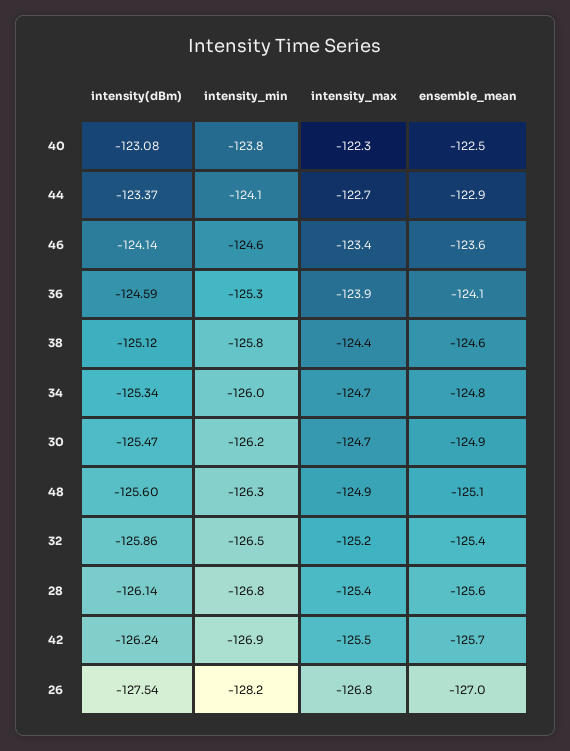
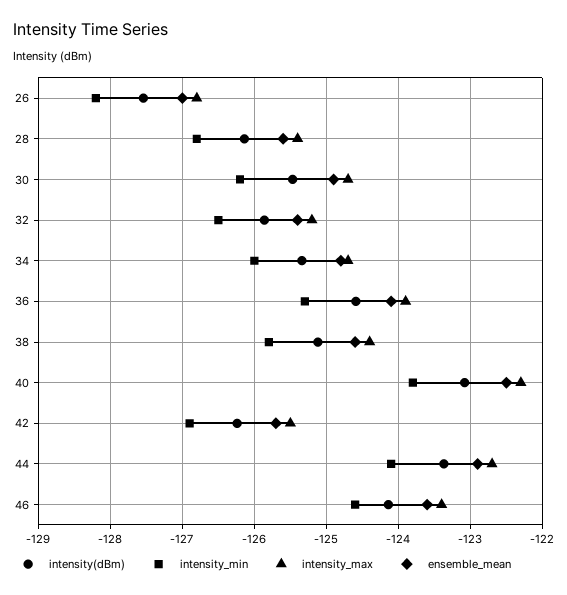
intensity(dBm), 48: -125.6 -> none
intensity_min, 48: -126.3 -> none
intensity_max, 48: -124.9 -> none
ensemble_mean, 48: -125.1 -> none

